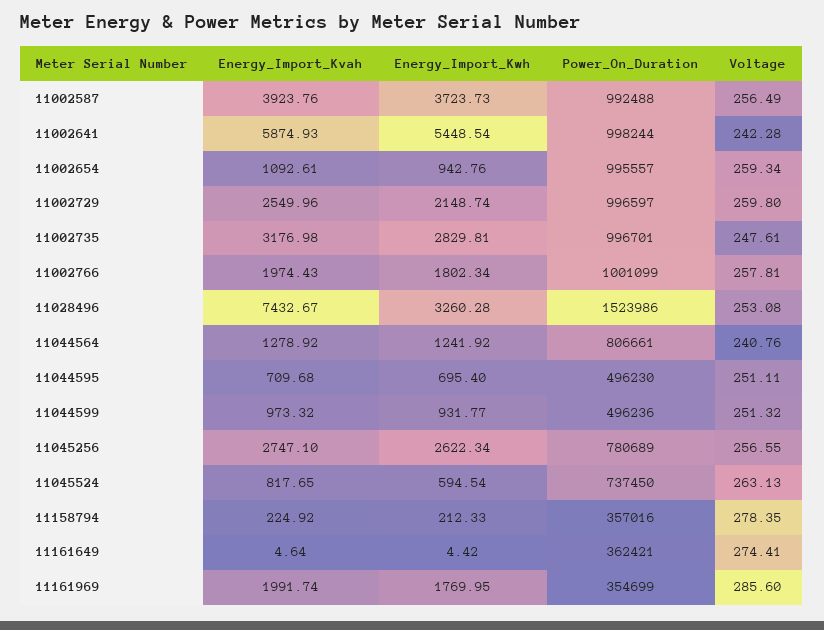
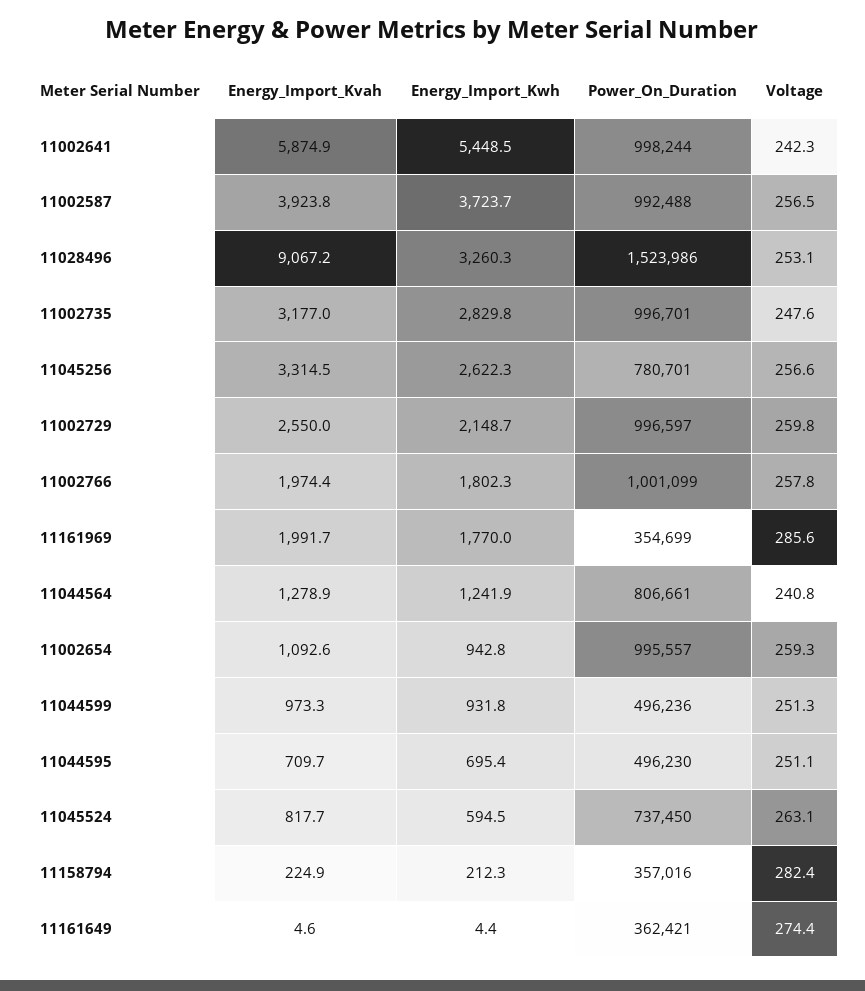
Energy_Import_Kvah, 11028496: 7432.67 -> 9067.2
Energy_Import_Kvah, 11045256: 2747.1 -> 3314.5
Power_On_Duration, 11045256: 780689 -> 780701
Voltage, 11158794: 278.35 -> 282.4

